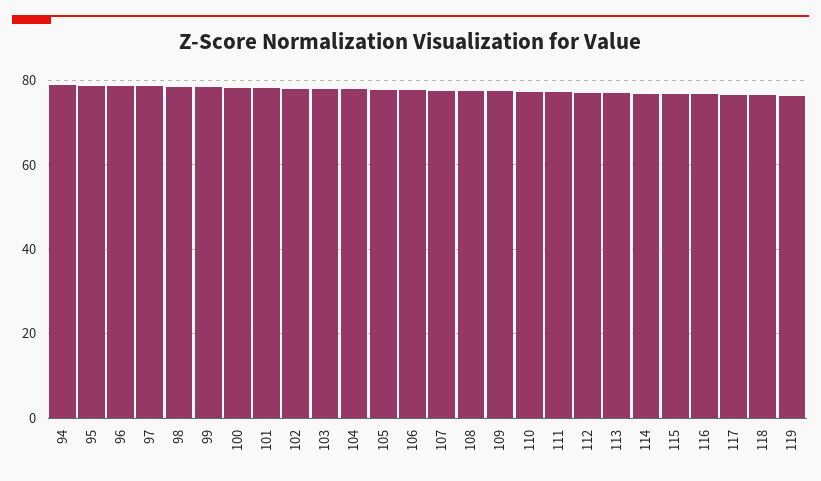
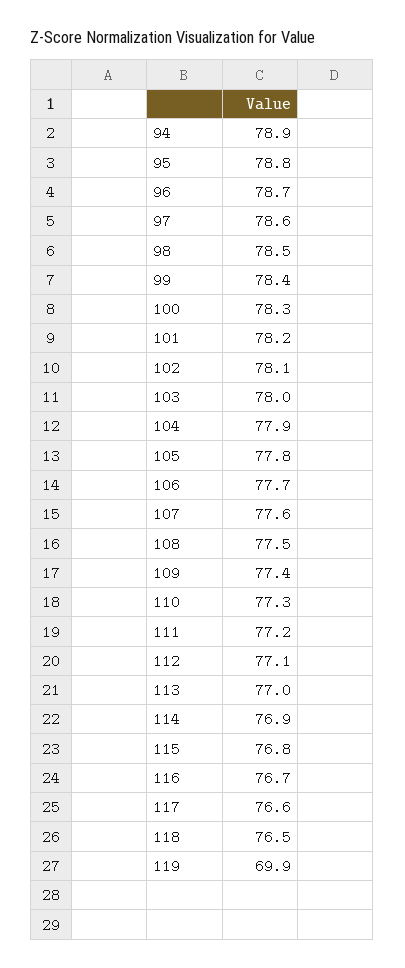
119: 76 -> 69.9

